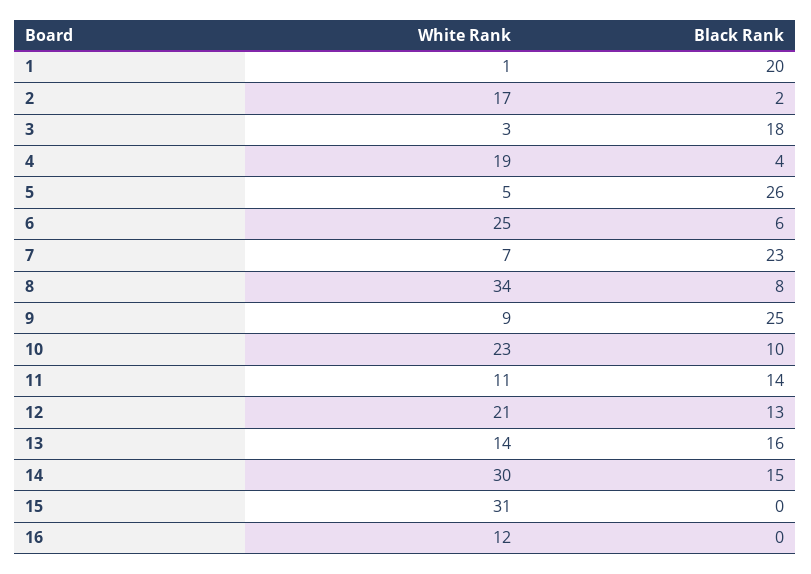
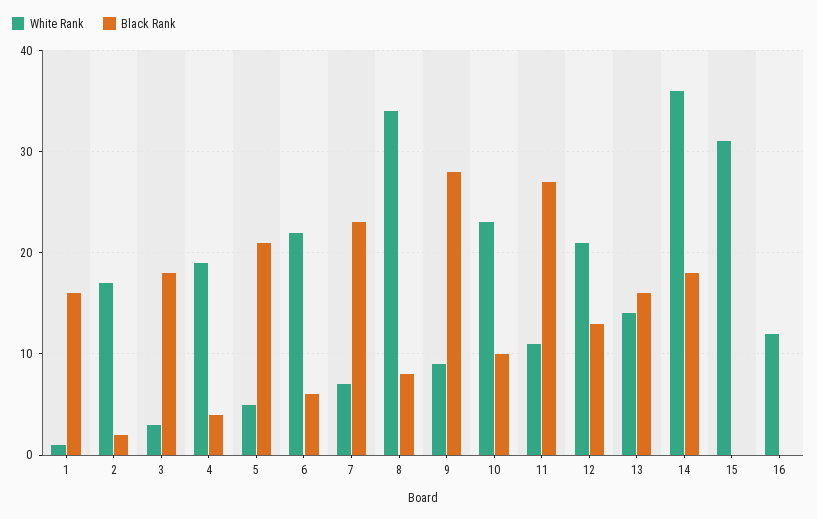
Black Rank, 1: 20 -> 16
Black Rank, 5: 26 -> 21
White Rank, 6: 25 -> 22
Black Rank, 9: 25 -> 28
Black Rank, 11: 14 -> 27
White Rank, 14: 30 -> 36
Black Rank, 14: 15 -> 18

